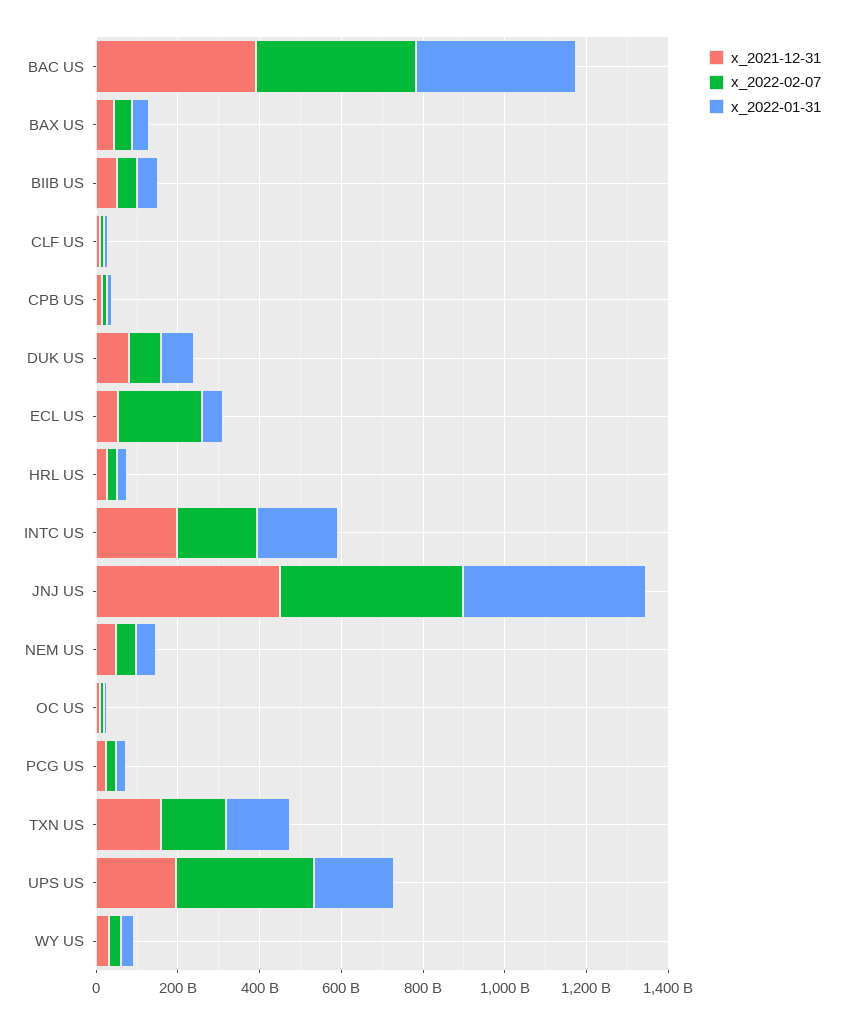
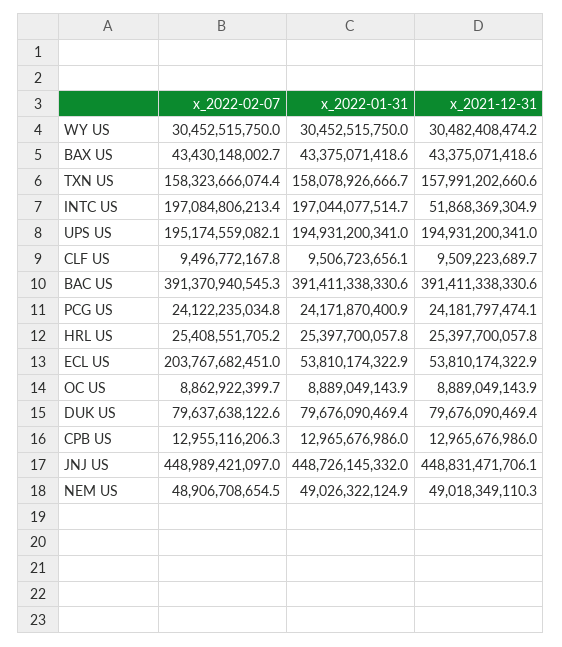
x_2021-12-31, BIIB US: 50000000000 -> none
x_2022-02-07, BIIB US: 50000000000 -> none
x_2022-01-31, BIIB US: 50000000000 -> none
x_2021-12-31, INTC US: 200000000000 -> 51868369304.9
x_2022-02-07, UPS US: 350000000000 -> 195174559082.1

